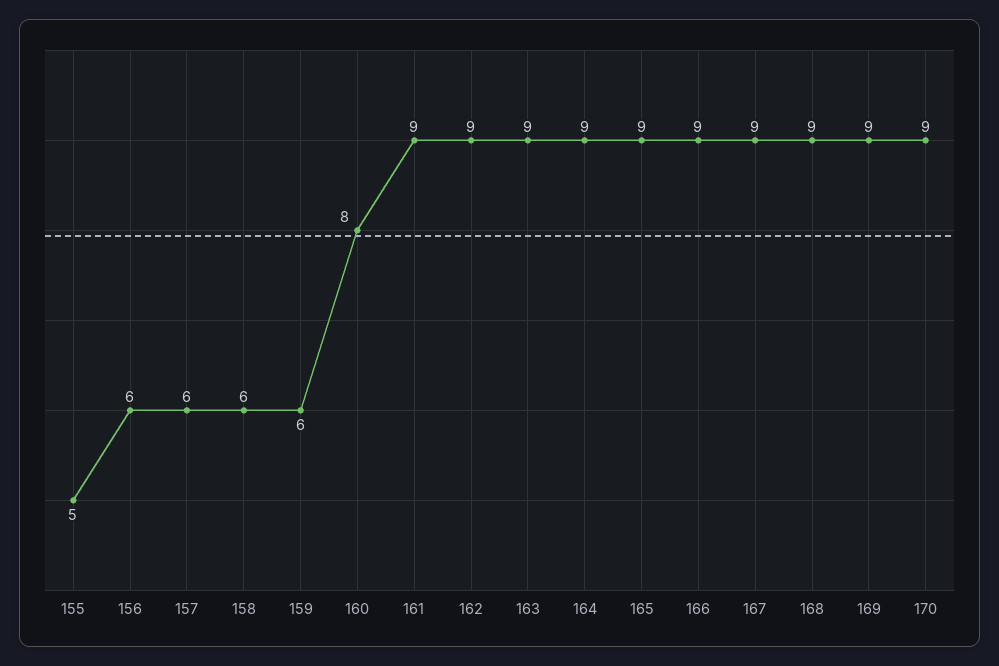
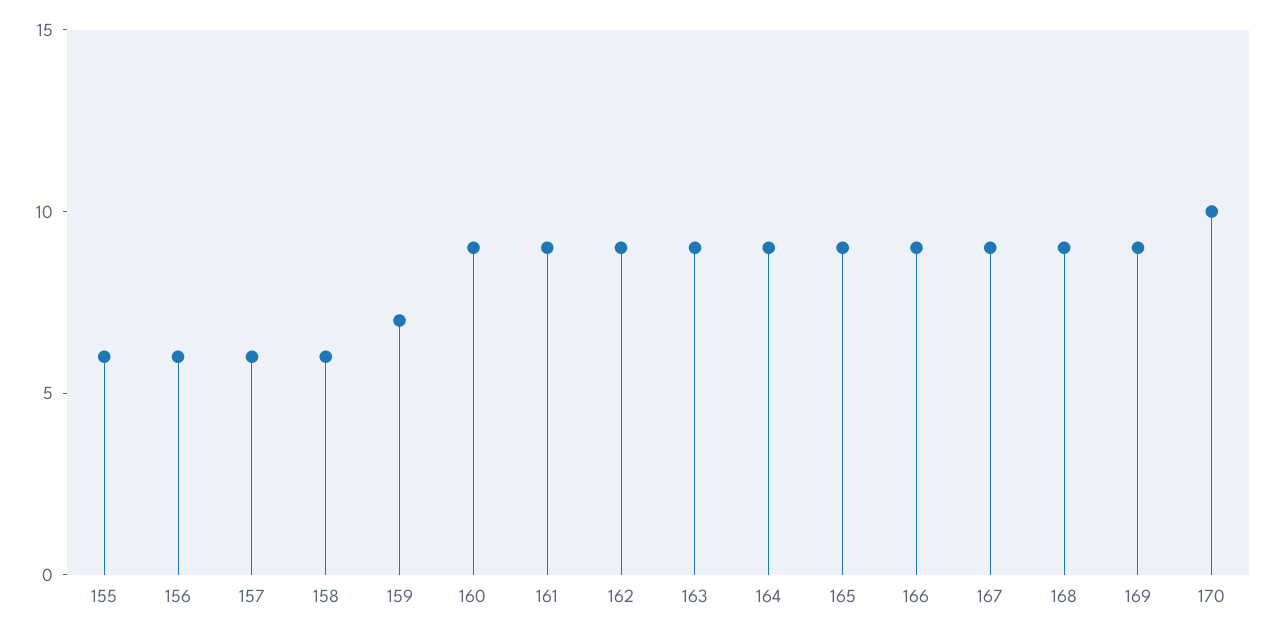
155: 5 -> 6
159: 6 -> 7
160: 8 -> 9
170: 9 -> 10

